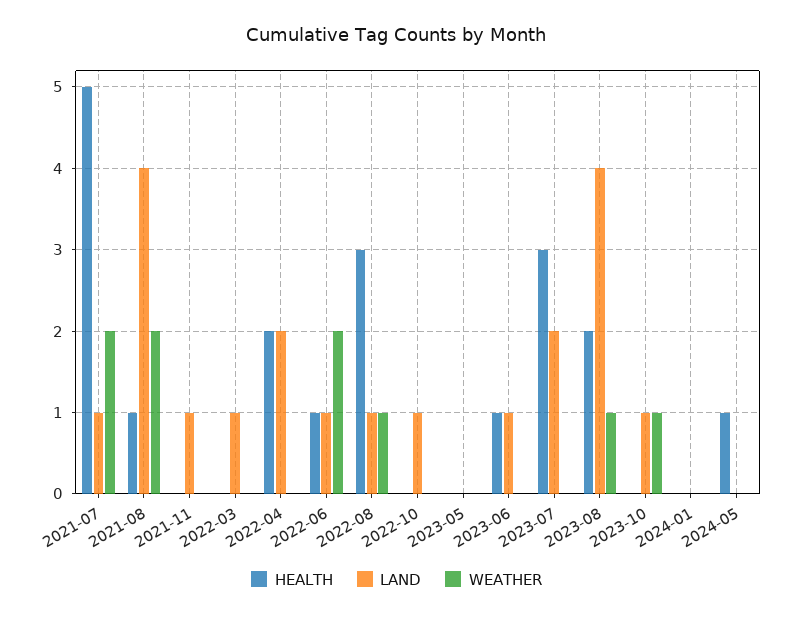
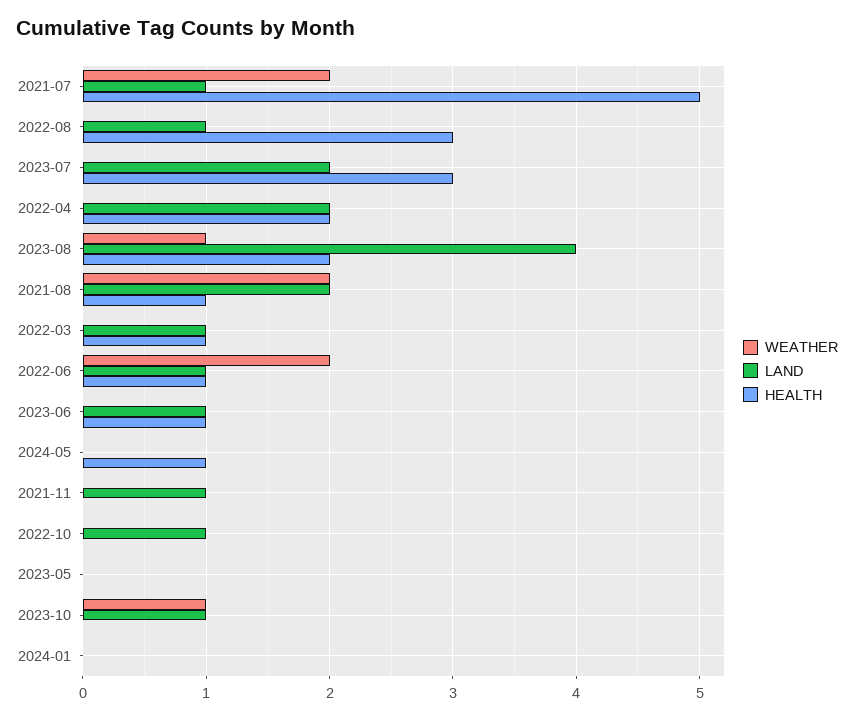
LAND, 2021-08: 4 -> 2
HEALTH, 2022-03: 0 -> 1
WEATHER, 2022-08: 1 -> 0

